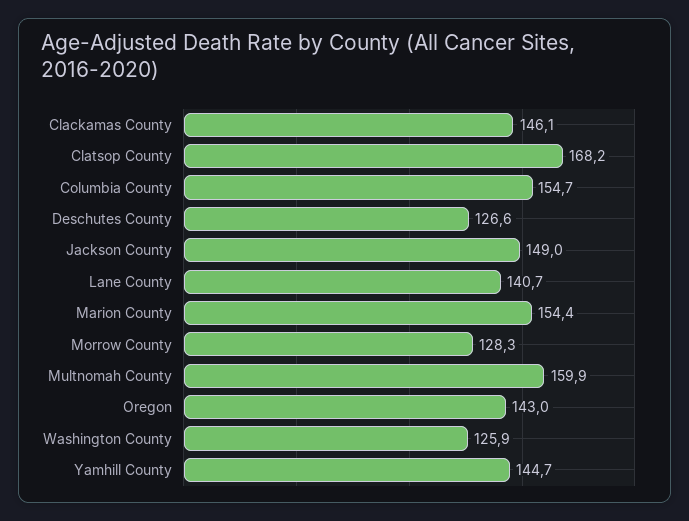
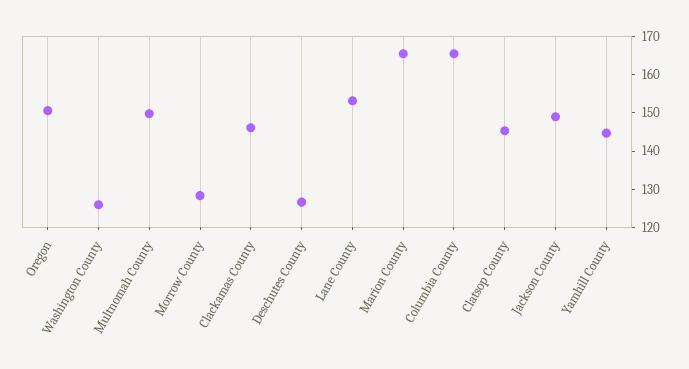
Clatsop County: 168.2 -> 145
Columbia County: 154.7 -> 165
Lane County: 140.7 -> 152.5
Marion County: 154.4 -> 165
Multnomah County: 159.9 -> 150
Oregon: 143 -> 150

